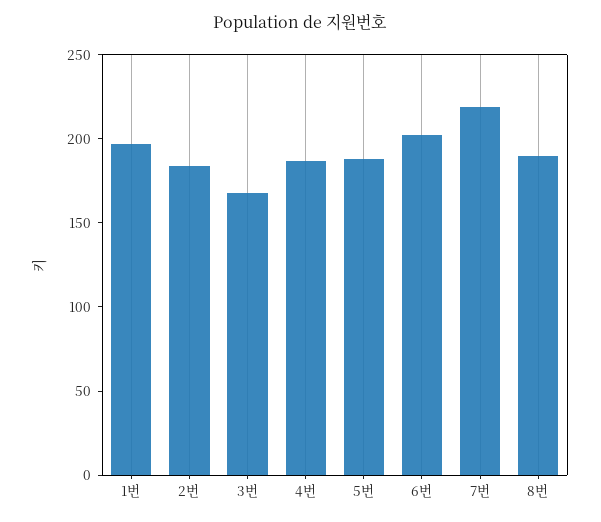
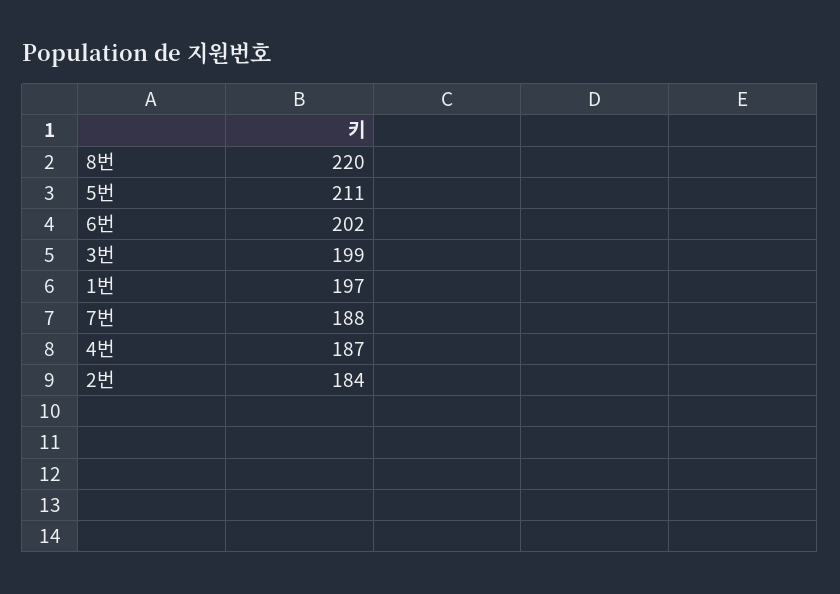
3번: 170 -> 199
5번: 190 -> 211
7번: 220 -> 188
8번: 190 -> 220

